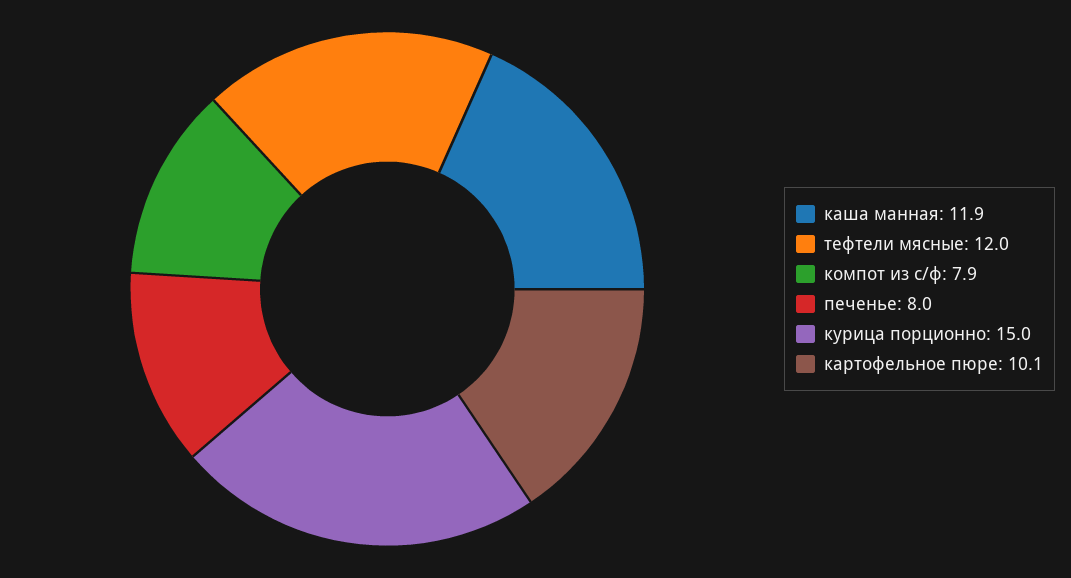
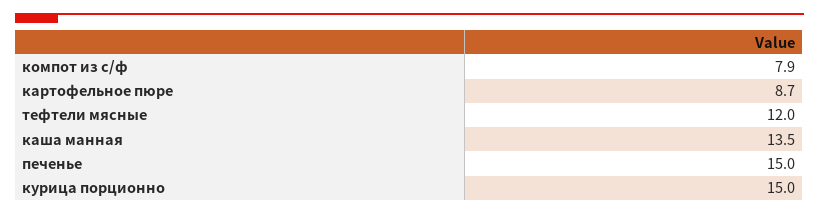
каша манная: 11.9 -> 13.5
печенье: 8 -> 15
картофельное пюре: 10.1 -> 8.7

